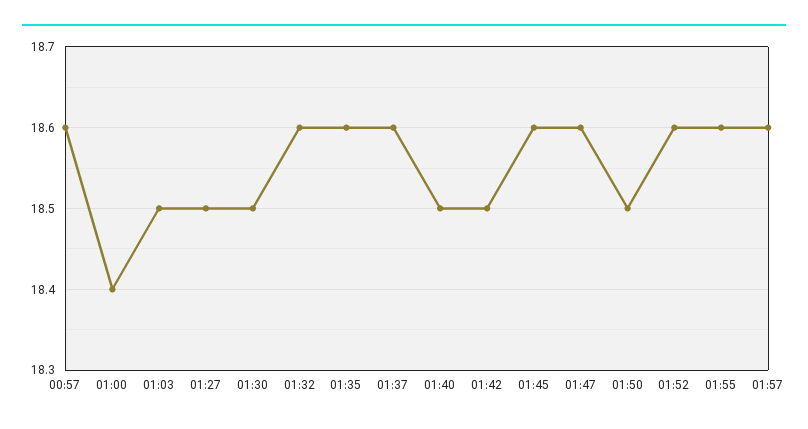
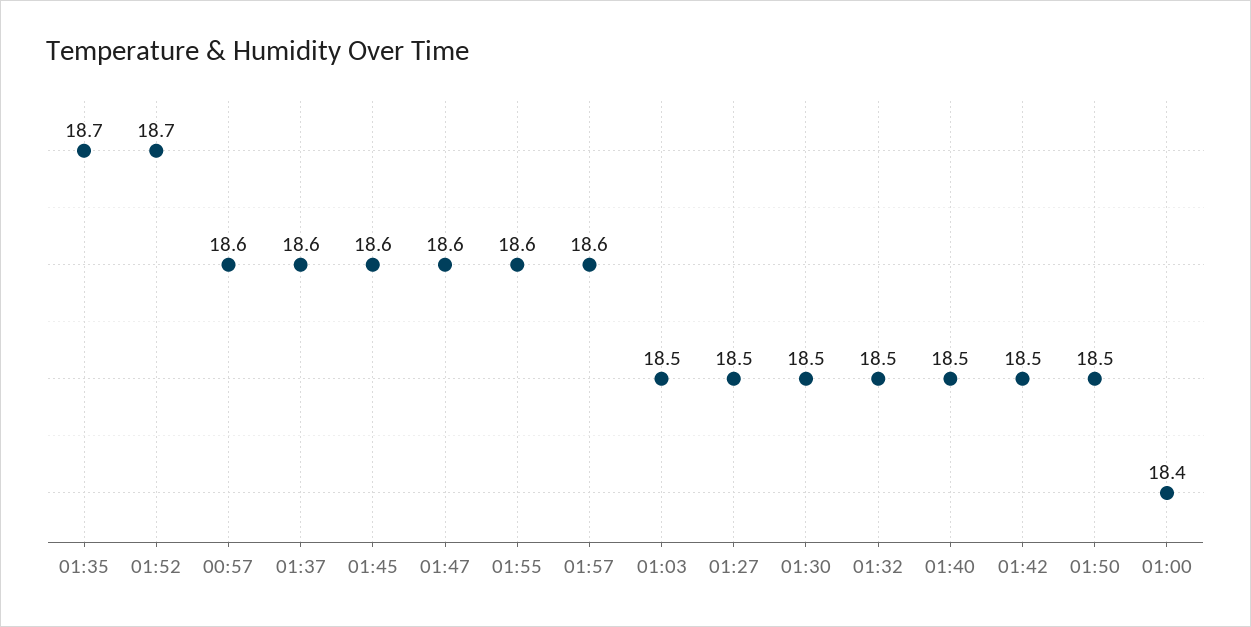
01:32: 18.6 -> 18.5
01:35: 18.6 -> 18.7
01:52: 18.6 -> 18.7

